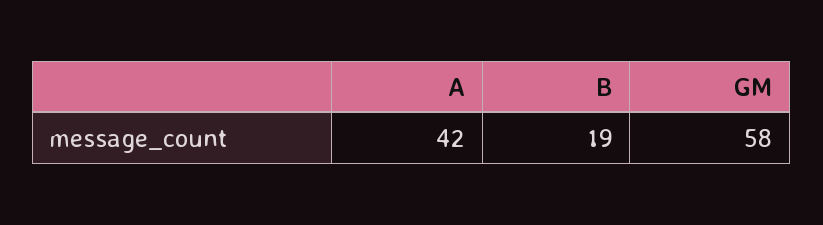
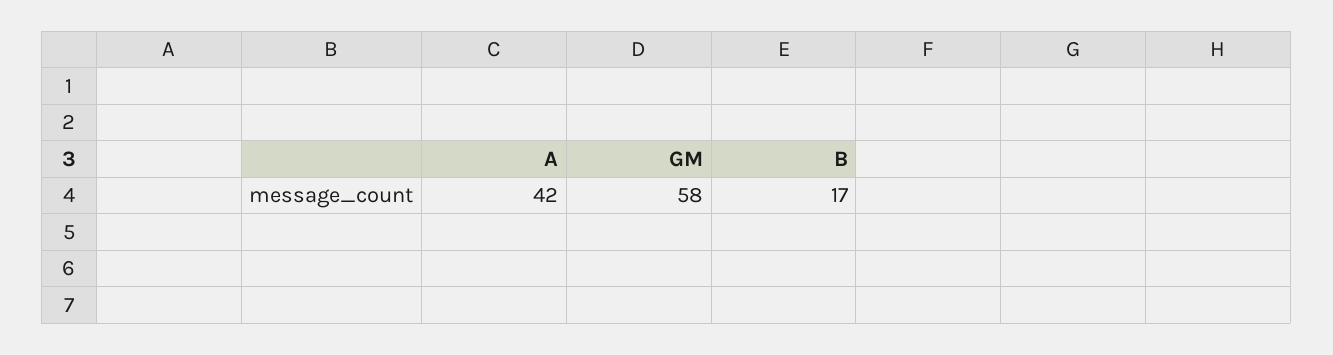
B: 19 -> 17

